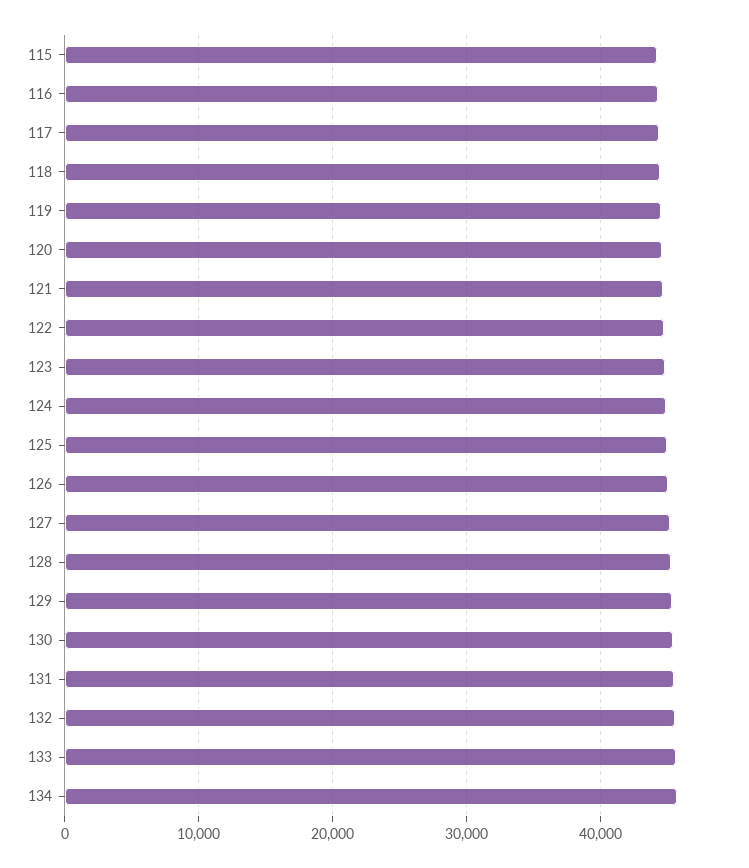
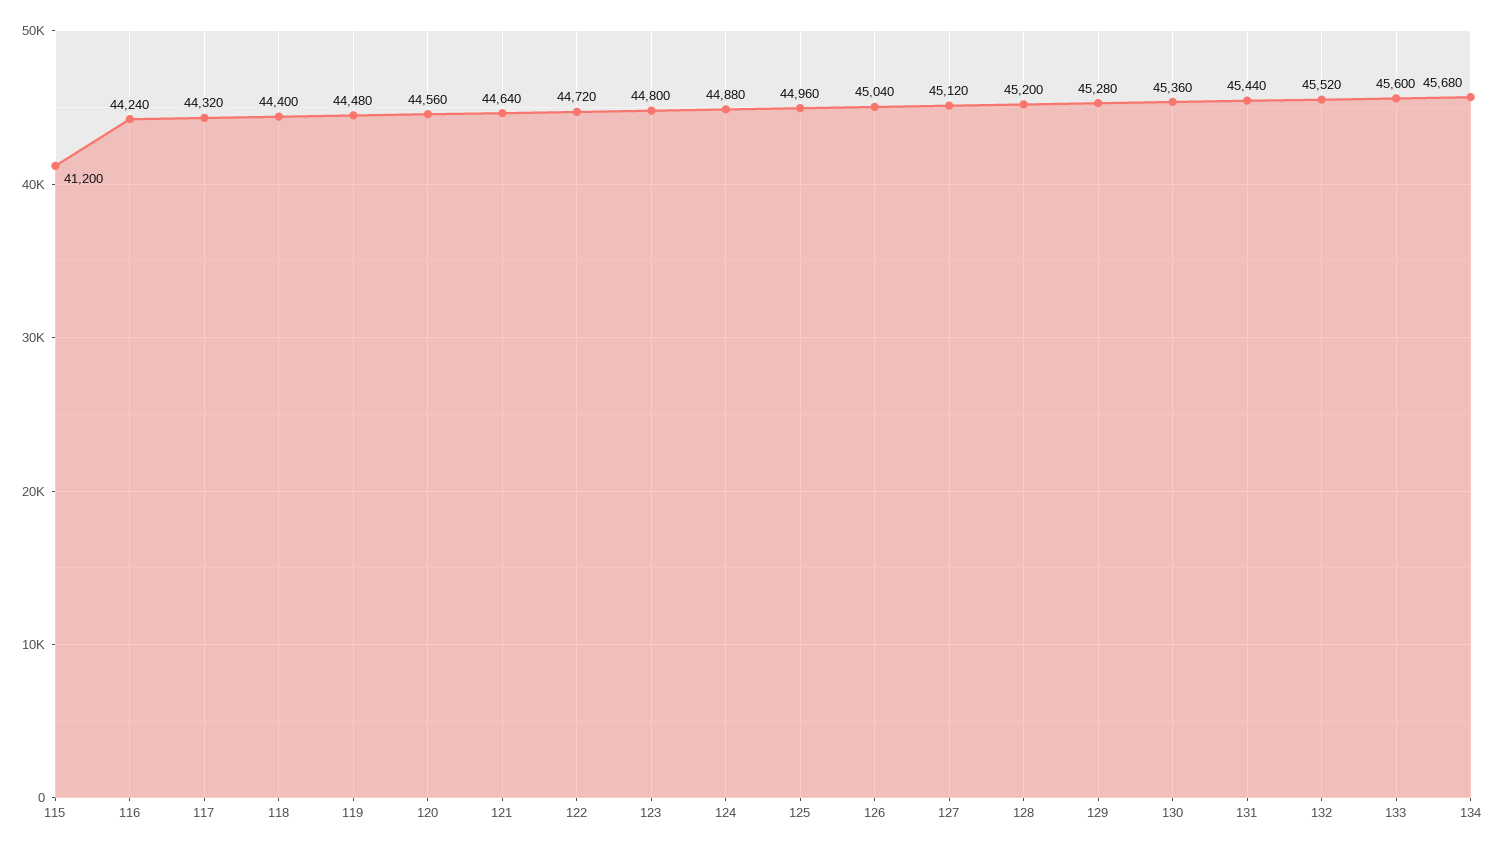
115: 44000 -> 41200

